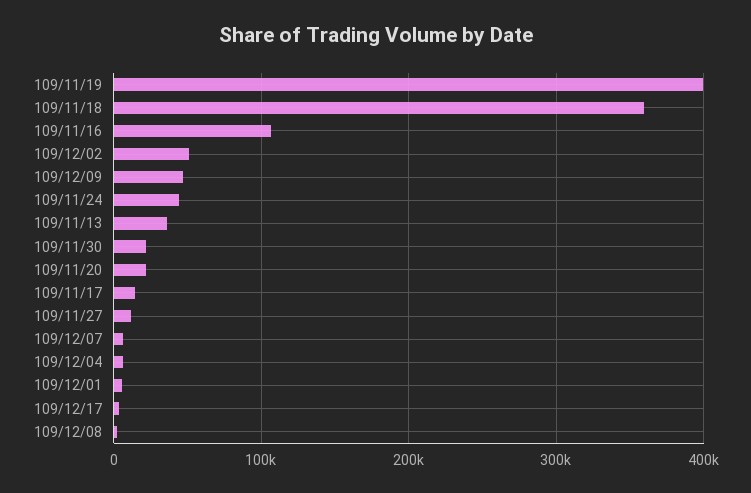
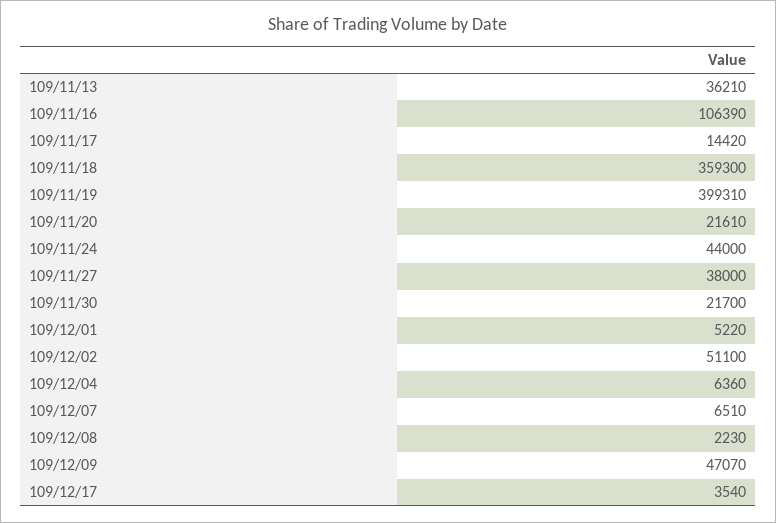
109/11/27: 10000 -> 38000

